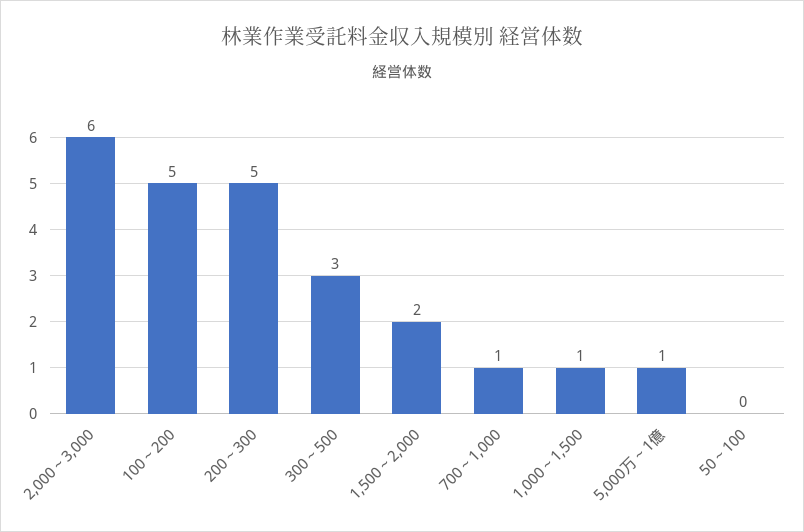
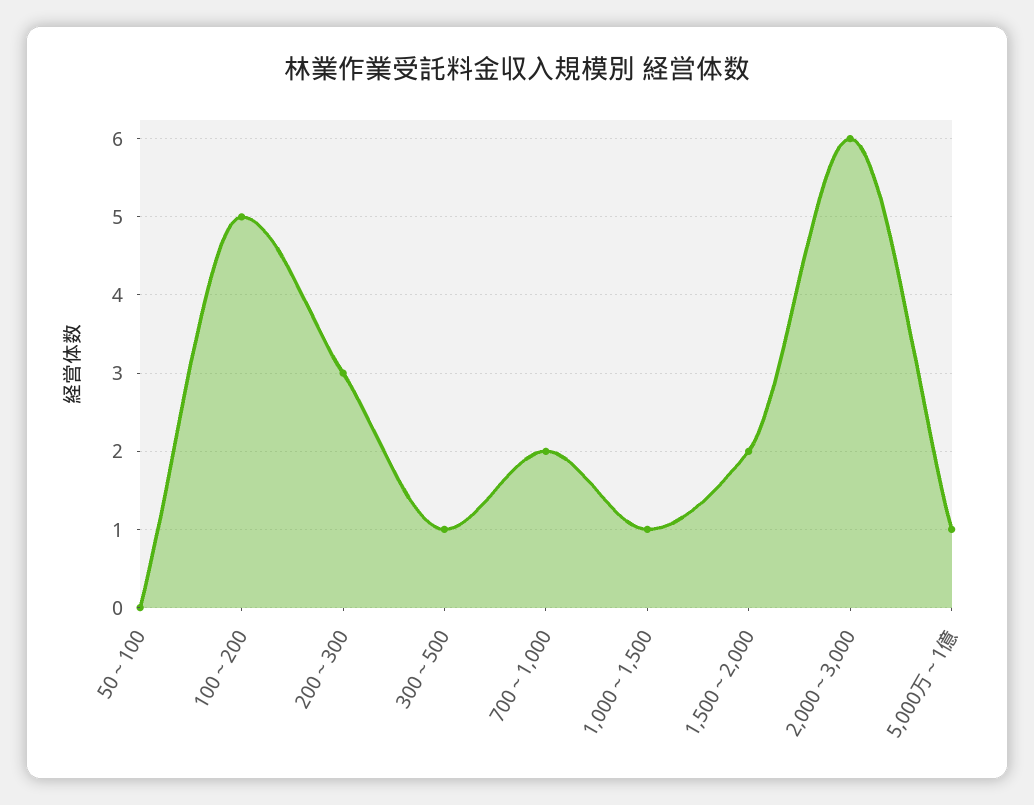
200～300: 5 -> 3
300～500: 3 -> 1
700～1,000: 1 -> 2

